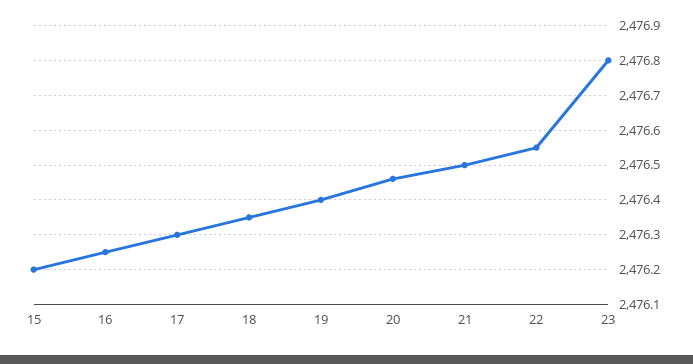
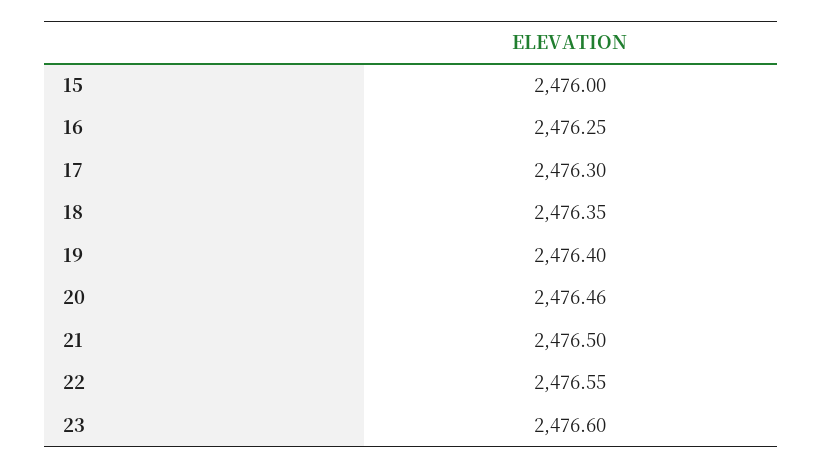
15: 2476.2 -> 2476
23: 2476.8 -> 2476.6

